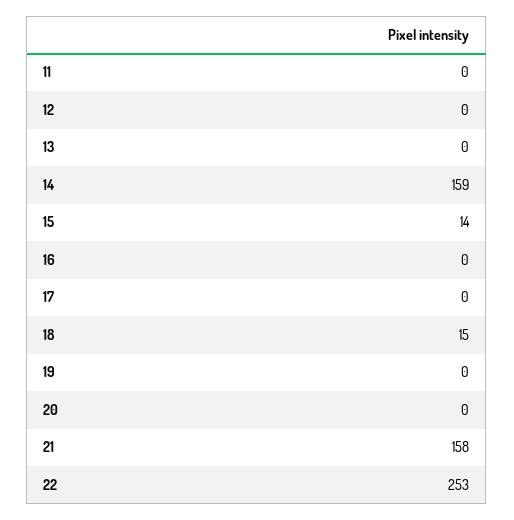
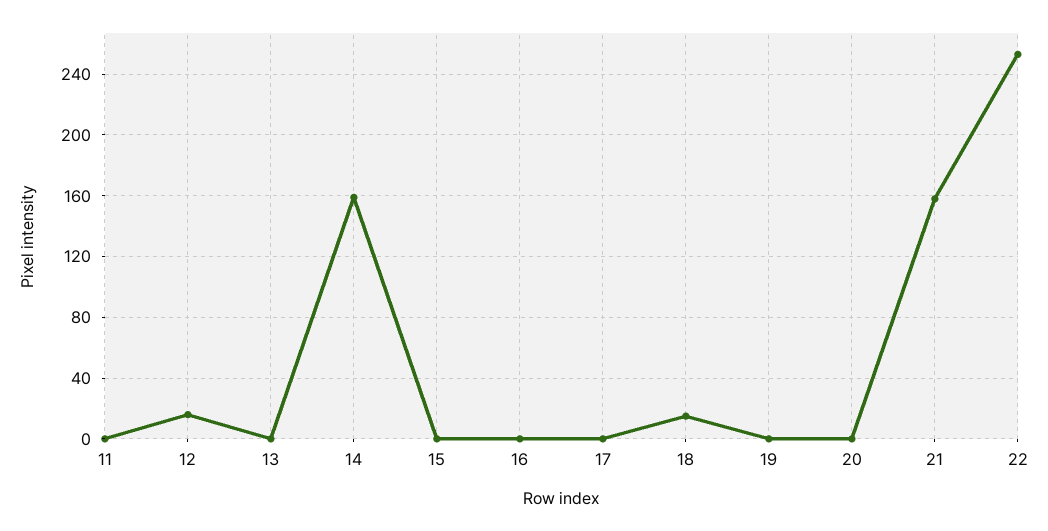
12: 0 -> 15
15: 14 -> 0

